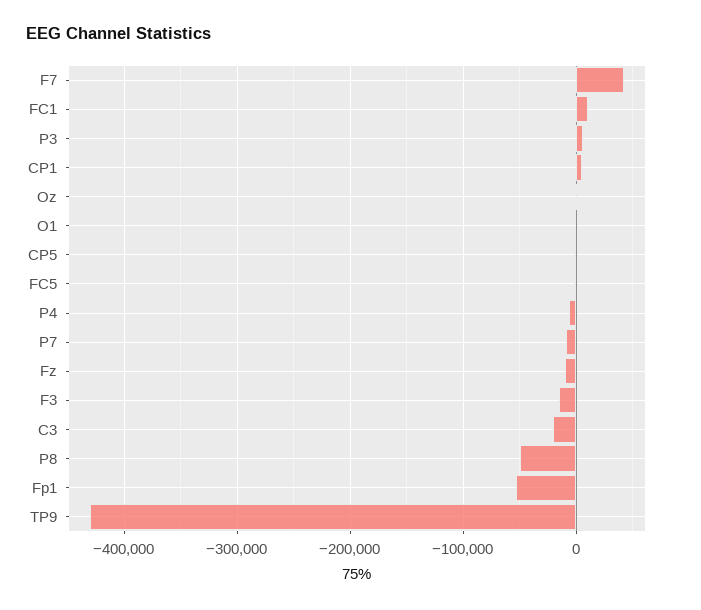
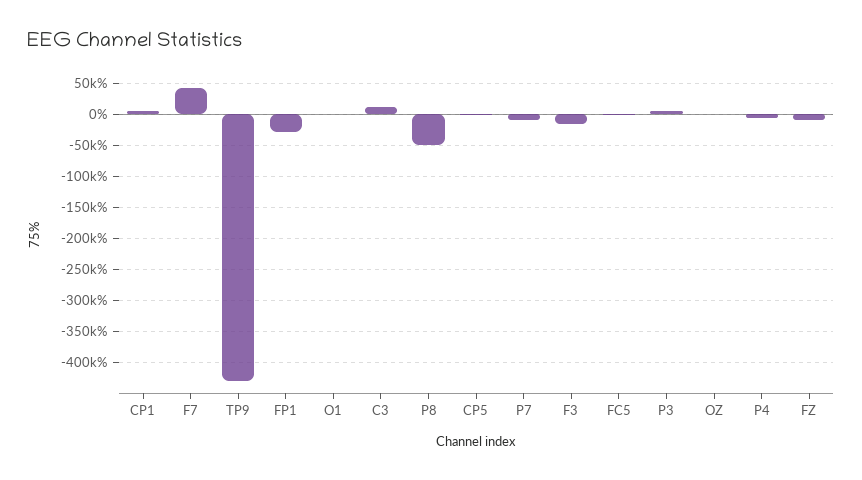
FC1: 10000 -> none
C3: -20000 -> 10000
Fp1: -50000 -> -30000

